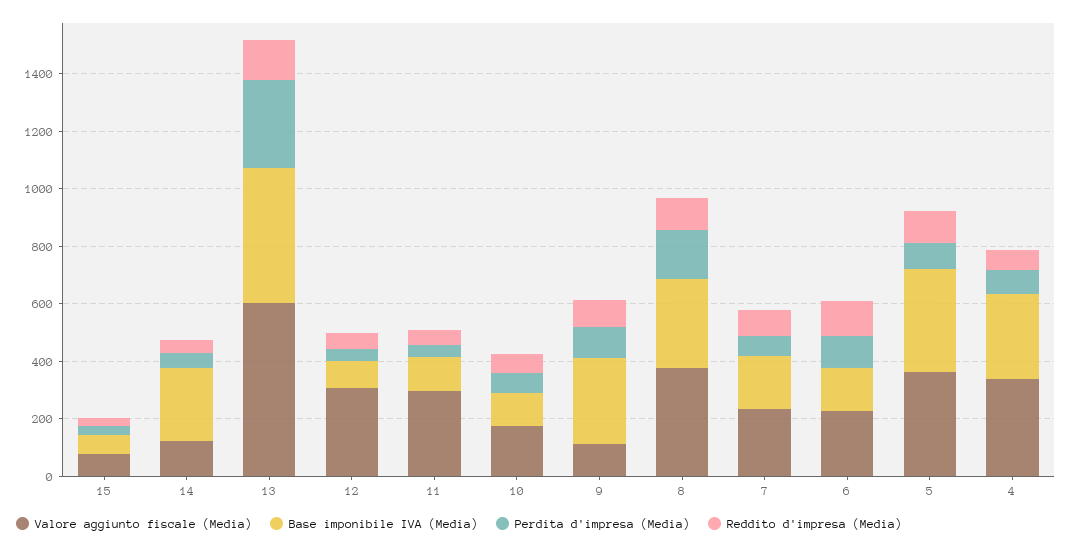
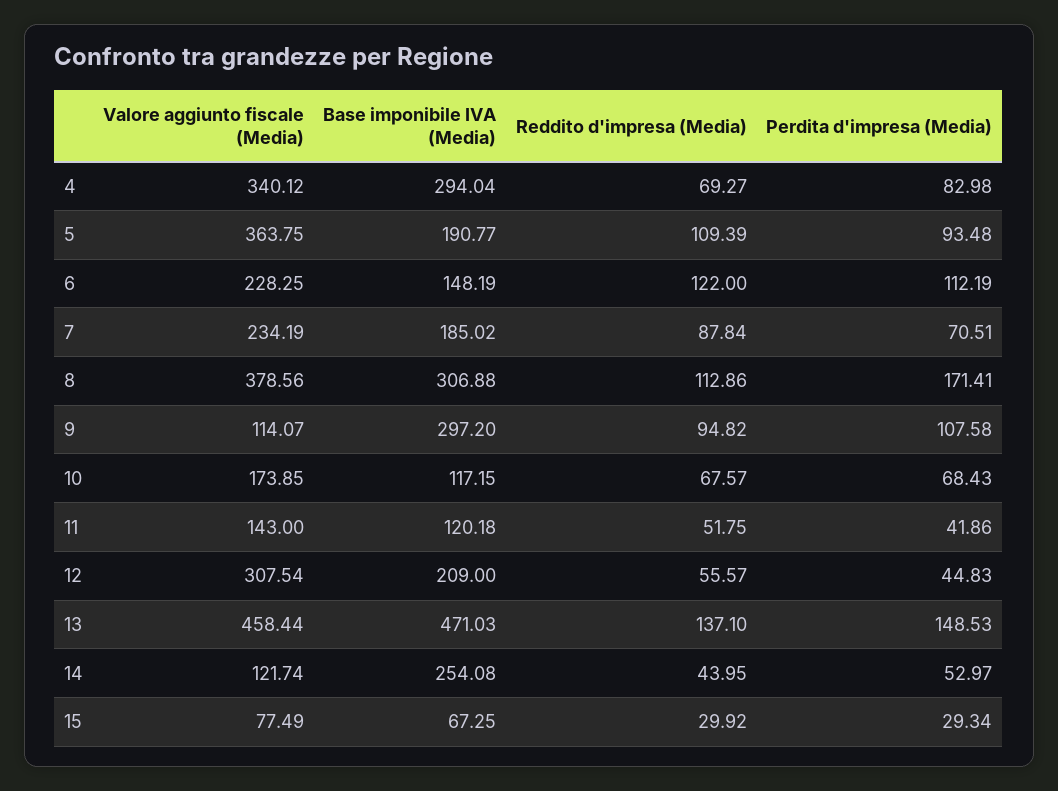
Valore aggiunto fiscale (Media), 13: 600 -> 458.44
Perdita d'impresa (Media), 13: 300 -> 148.53
Base imponibile IVA (Media), 12: 100 -> 209
Valore aggiunto fiscale (Media), 11: 300 -> 143
Base imponibile IVA (Media), 5: 350 -> 190.77

